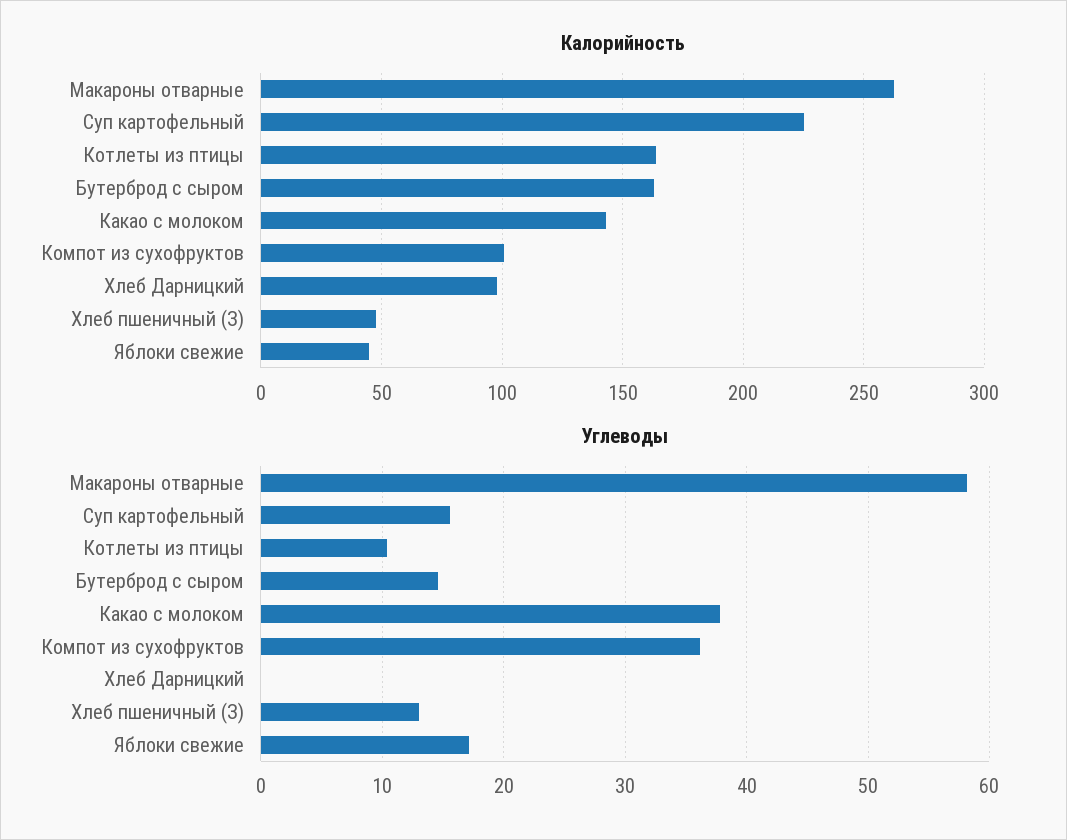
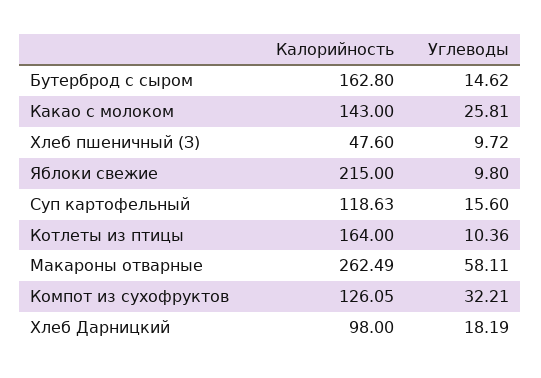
Калорийность, Суп картофельный: 225 -> 118.63
Калорийность, Компот из сухофруктов: 100 -> 126.05
Калорийность, Яблоки свежие: 45 -> 215
Углеводы, Какао с молоком: 38 -> 25.81
Углеводы, Компот из сухофруктов: 36 -> 32.21
Углеводы, Хлеб Дарницкий: 0 -> 18.19
Углеводы, Хлеб пшеничный (З): 13 -> 9.72
Углеводы, Яблоки свежие: 17 -> 9.8

